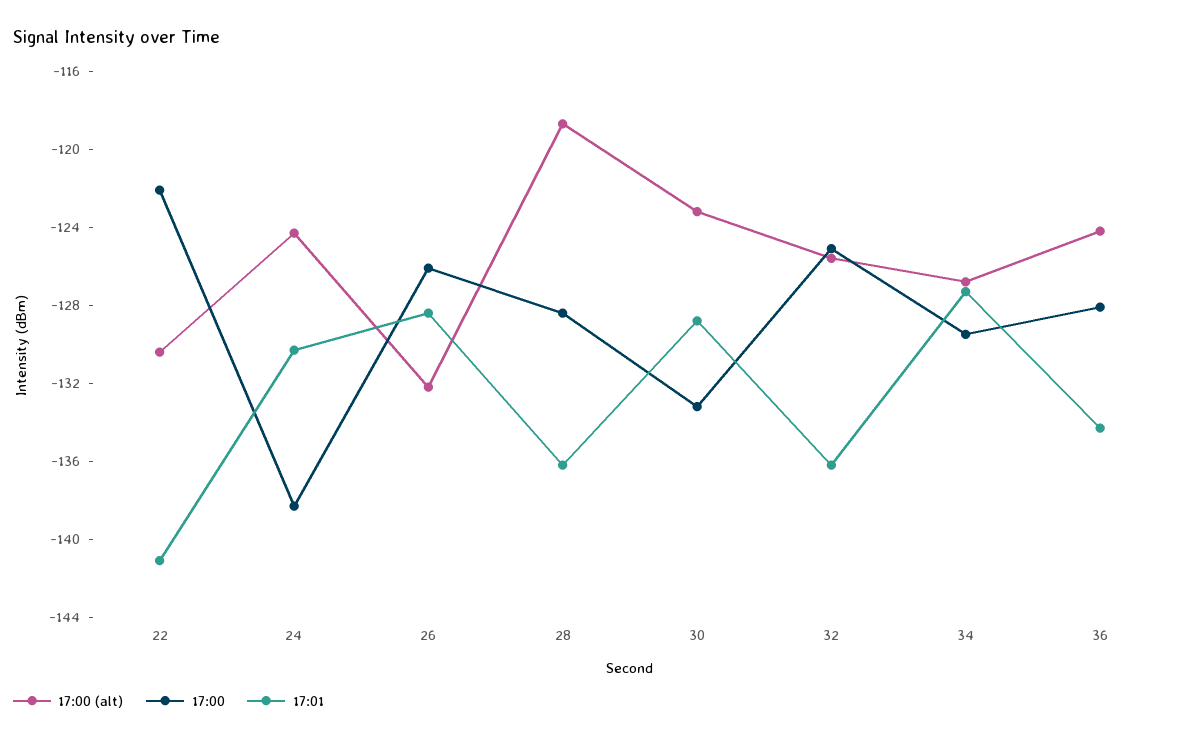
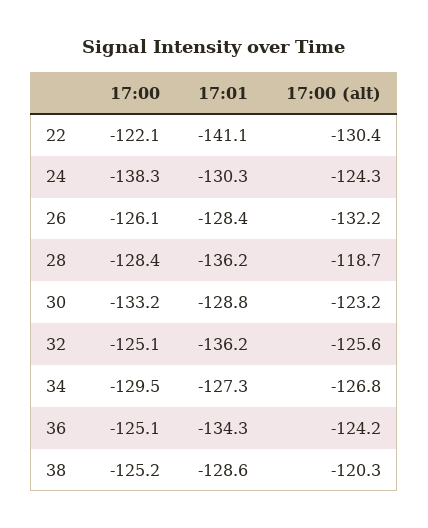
17:00, 36: -128 -> -125.1
17:00, 38: none -> -125.2
17:01, 38: none -> -128.6
17:00 (alt), 38: none -> -120.3

